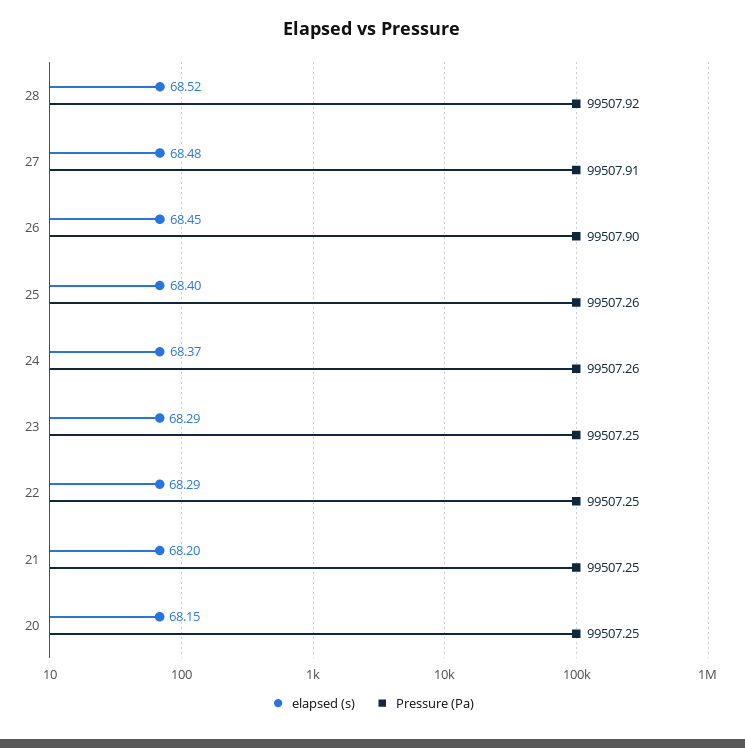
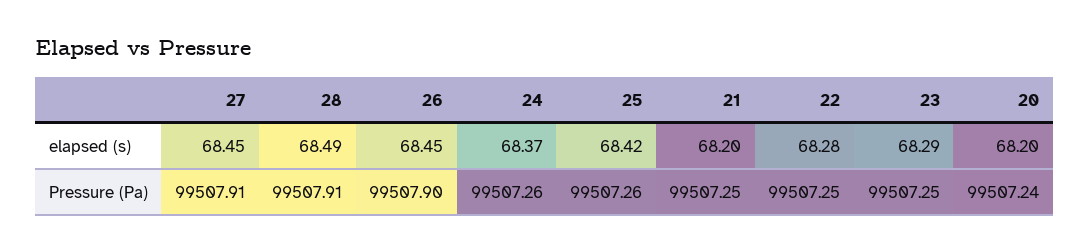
elapsed (s), 28: 68.52 -> 68.49
Pressure (Pa), 28: 99507.92 -> 99507.91
elapsed (s), 27: 68.48 -> 68.45
elapsed (s), 25: 68.4 -> 68.42
elapsed (s), 22: 68.29 -> 68.28
elapsed (s), 20: 68.15 -> 68.2
Pressure (Pa), 20: 99507.25 -> 99507.24

